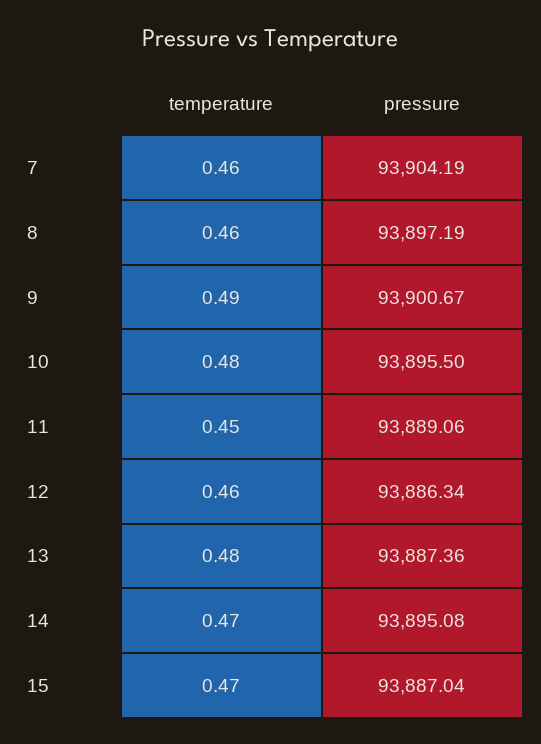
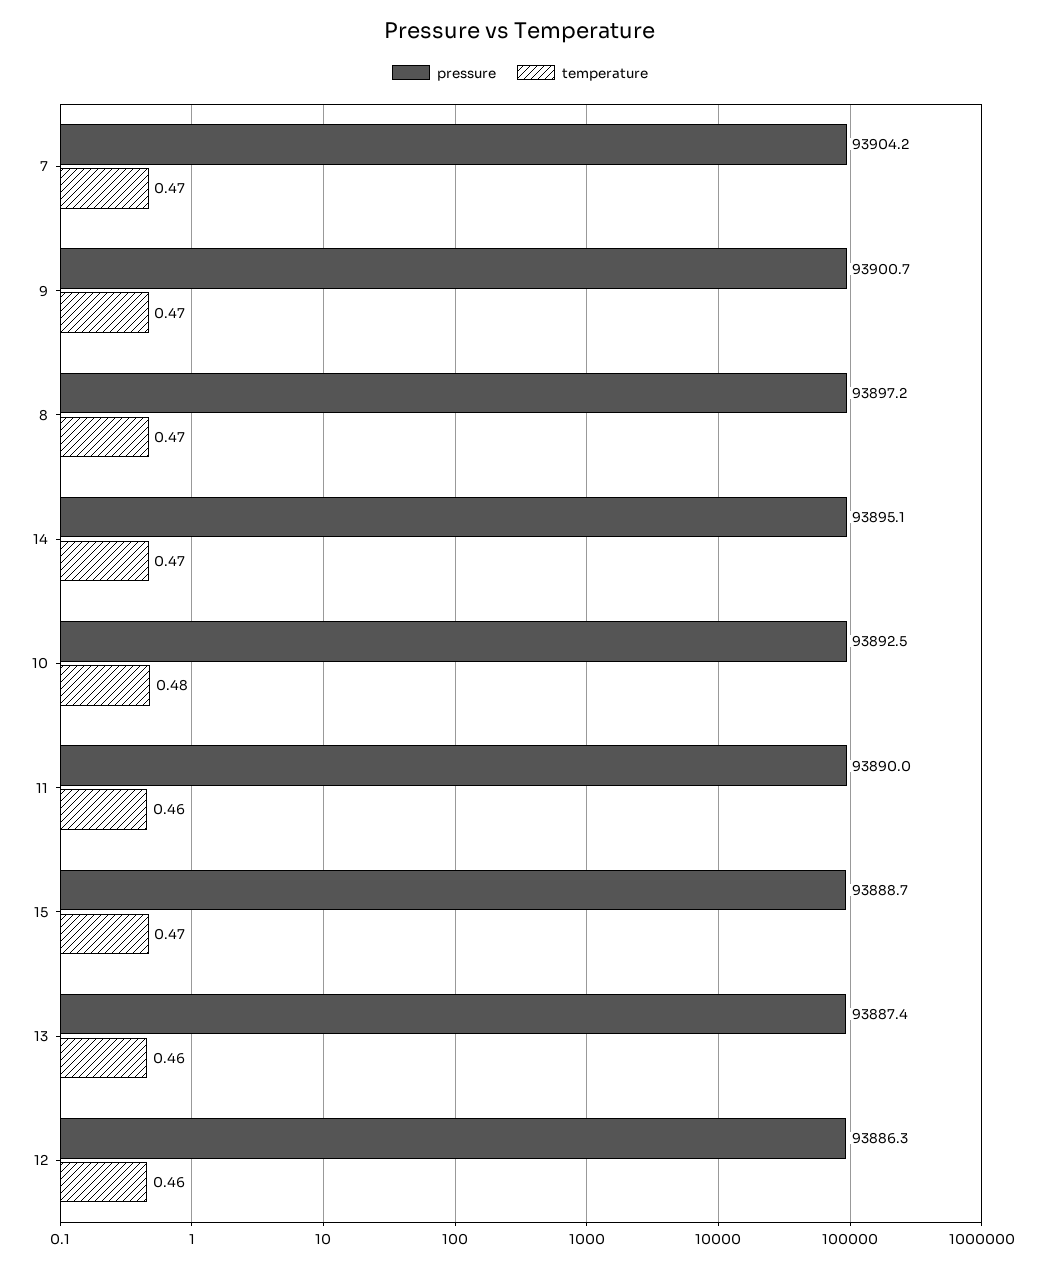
temperature, 7: 0.46 -> 0.47
temperature, 8: 0.46 -> 0.47
temperature, 9: 0.49 -> 0.47
pressure, 10: 93895.5 -> 93892.5
temperature, 11: 0.45 -> 0.46
pressure, 11: 93889.06 -> 93890
temperature, 13: 0.48 -> 0.46
pressure, 15: 93887.04 -> 93888.7

